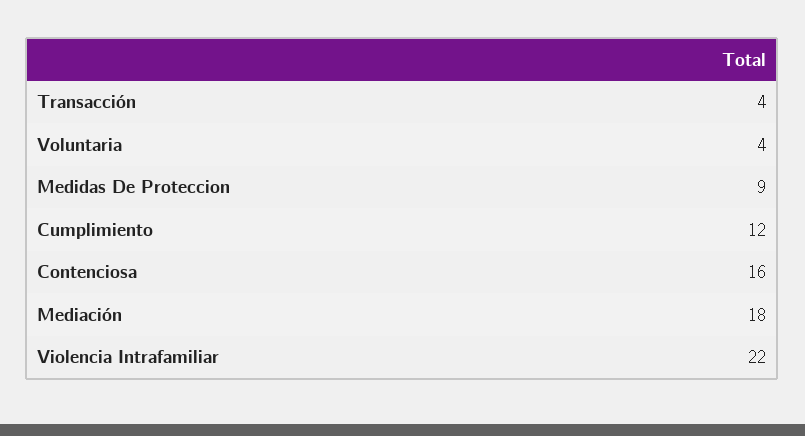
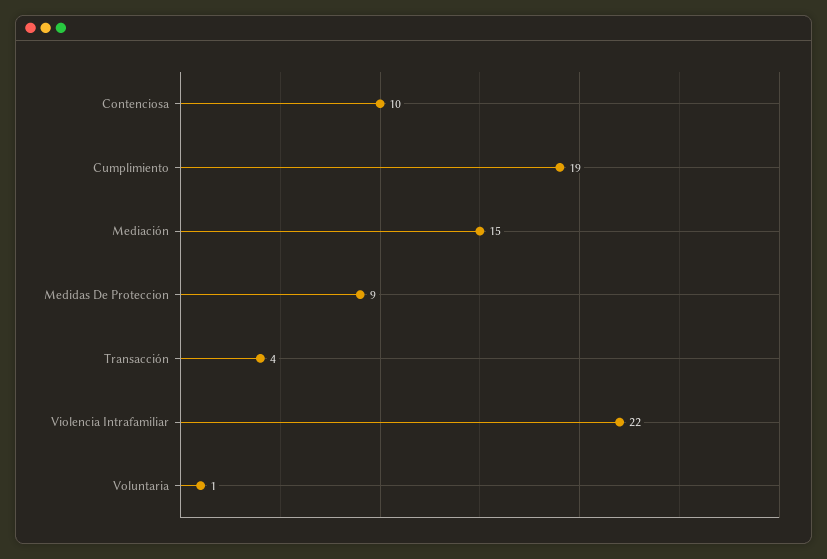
Voluntaria: 4 -> 1
Cumplimiento: 12 -> 19
Contenciosa: 16 -> 10
Mediación: 18 -> 15

